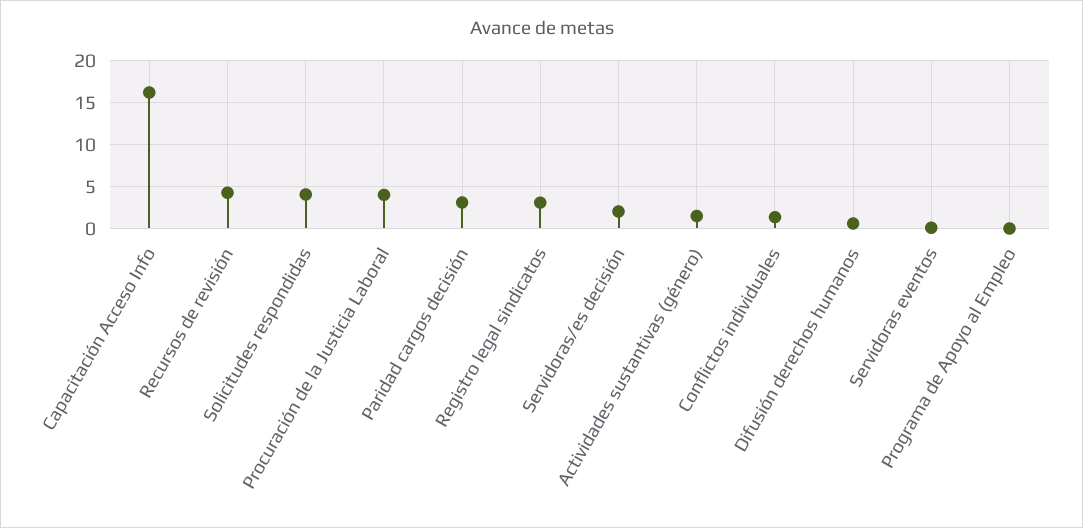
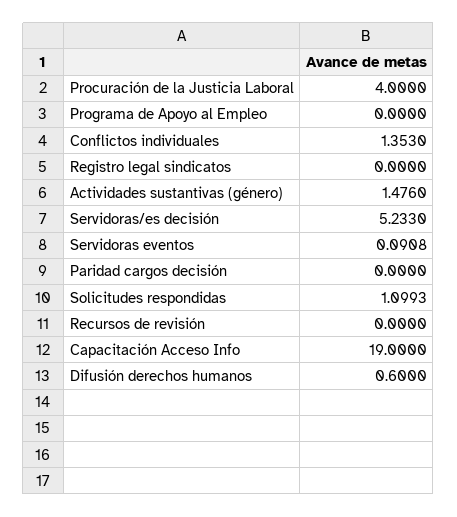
Capacitación Acceso Info: 16 -> 19
Recursos de revisión: 4 -> 0
Solicitudes respondidas: 4 -> 1.0993
Paridad cargos decisión: 3 -> 0
Registro legal sindicatos: 3 -> 0
Servidoras/es decisión: 2 -> 5.233

